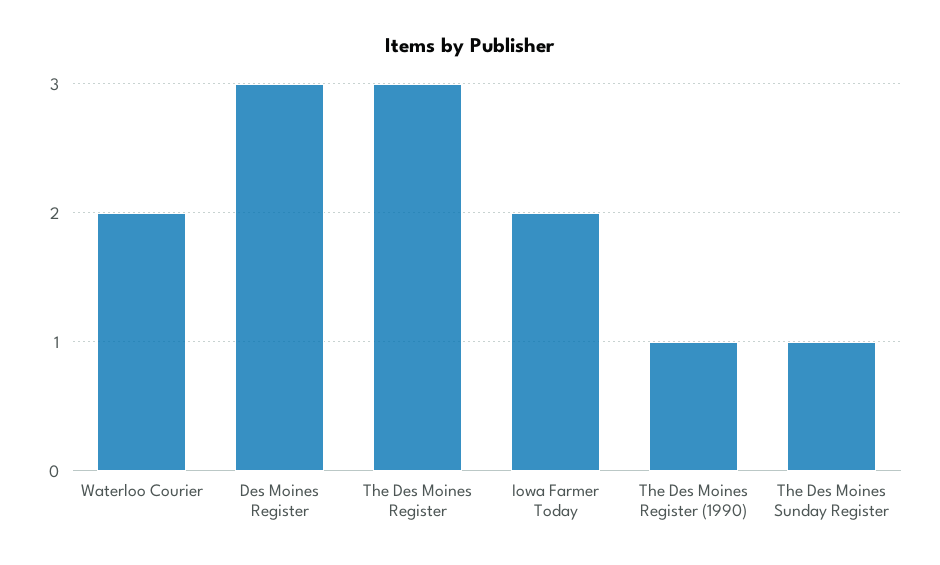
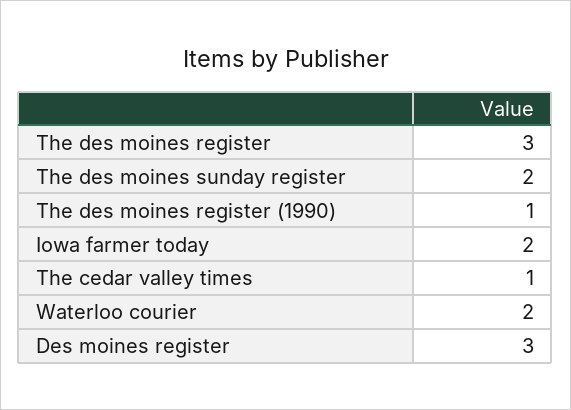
The Des Moines Sunday Register: 1 -> 2
The cedar valley times: none -> 1

